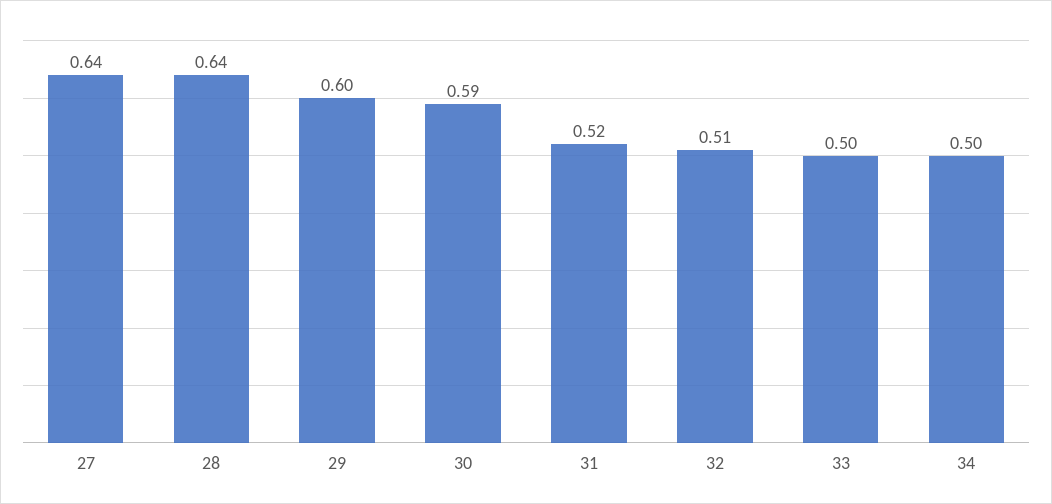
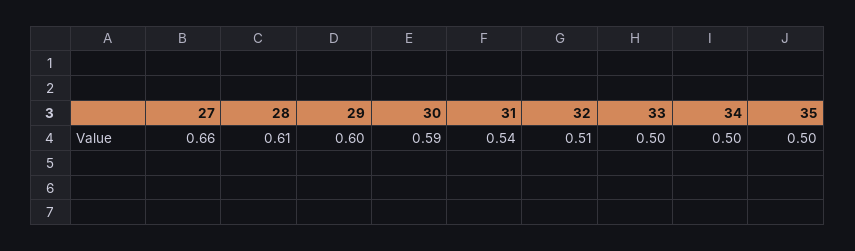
27: 0.64 -> 0.66
28: 0.64 -> 0.61
31: 0.52 -> 0.54
35: none -> 0.5

